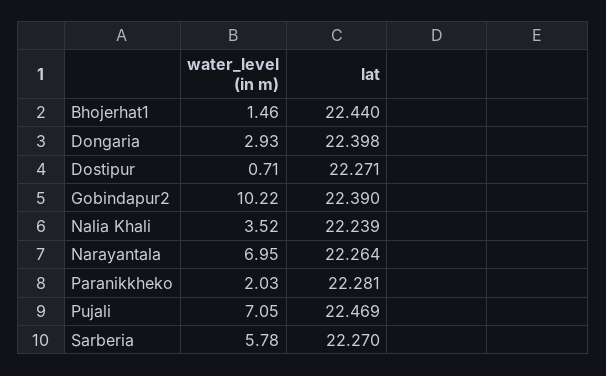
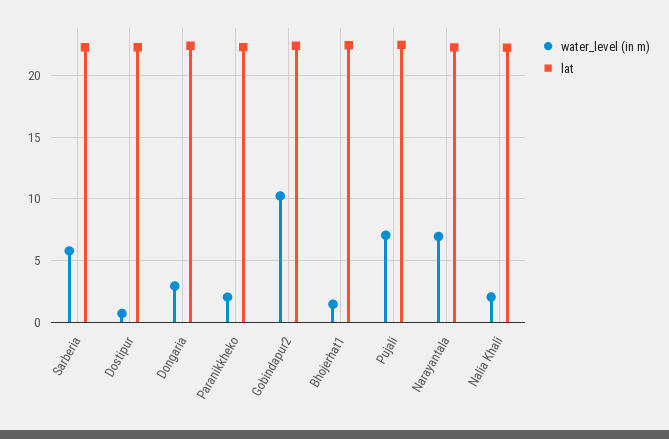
water_level (in m), Nalia Khali: 3.52 -> 2

